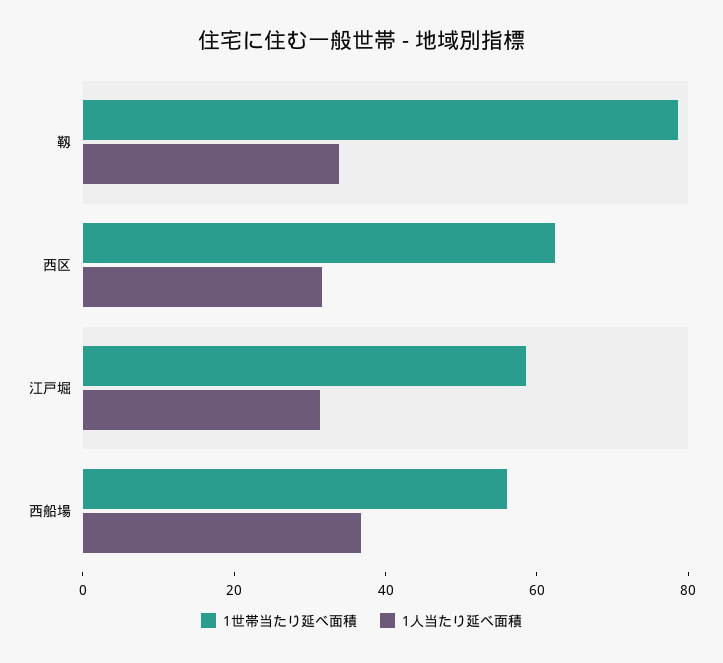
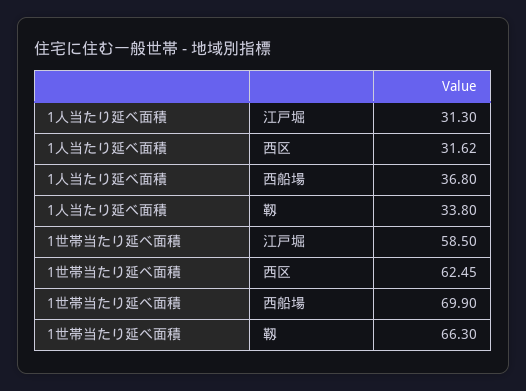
1世帯当たり延べ面積, 靱: 80 -> 66.3
1世帯当たり延べ面積, 西船場: 55 -> 69.9

